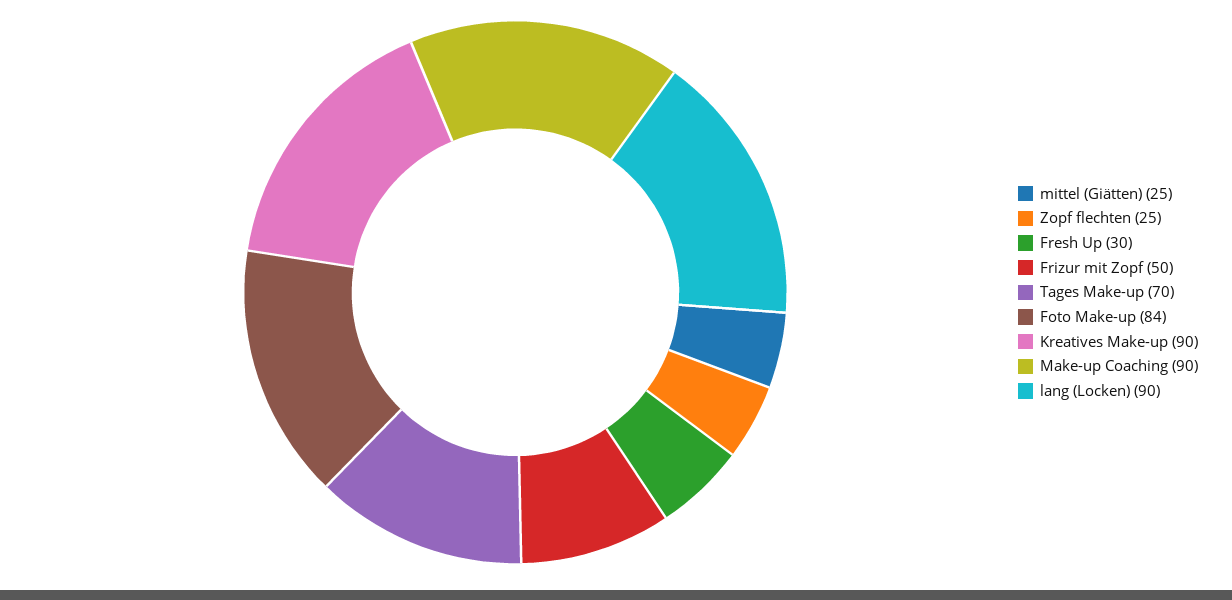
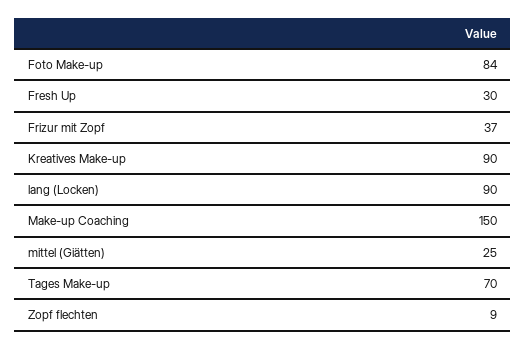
Zopf flechten: 25 -> 9
Frizur mit Zopf: 50 -> 37
Make-up Coaching: 90 -> 150

